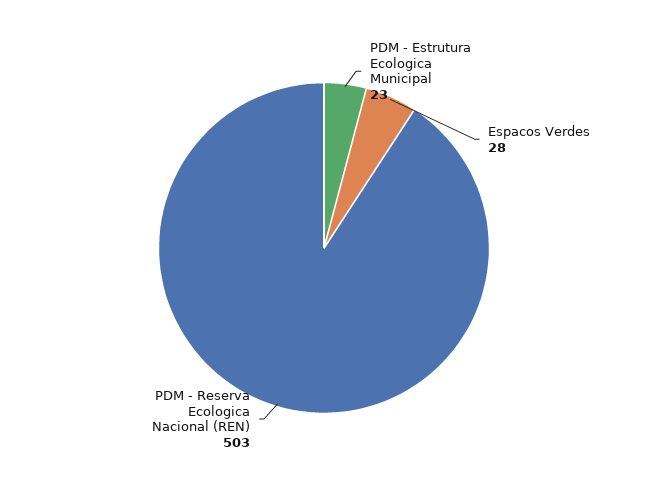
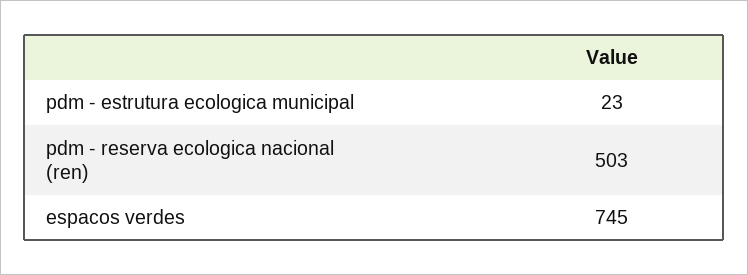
Espacos Verdes: 28 -> 745

